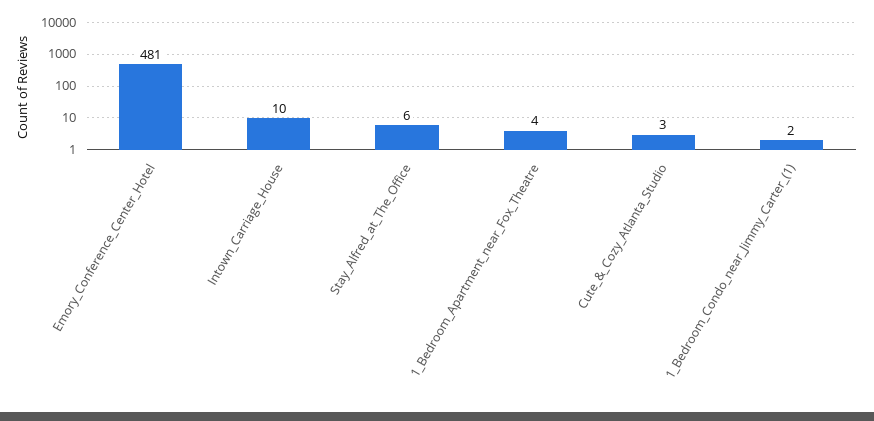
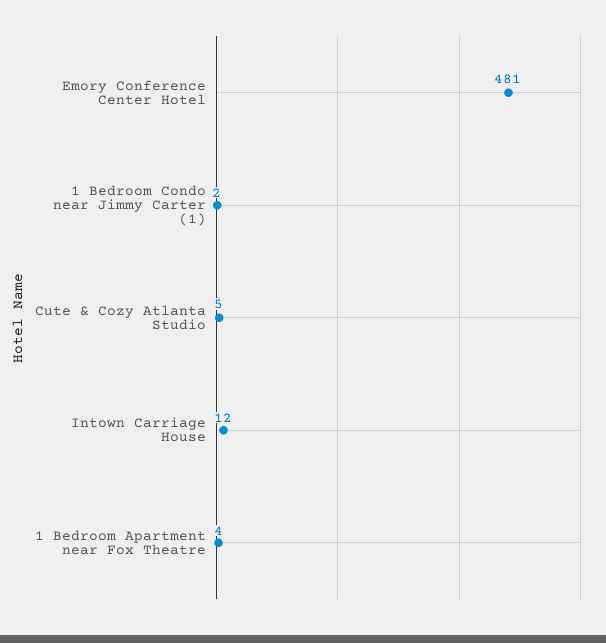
Intown_Carriage_House: 10 -> 12
Stay_Alfred_at_The_Office: 6 -> none
Cute_&_Cozy_Atlanta_Studio: 3 -> 5

